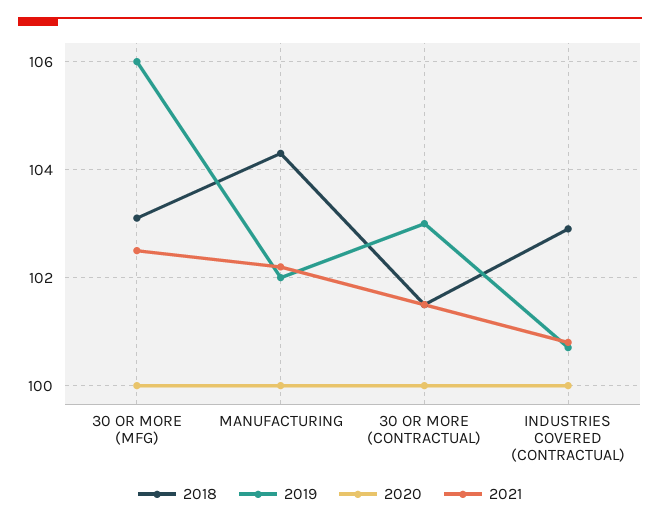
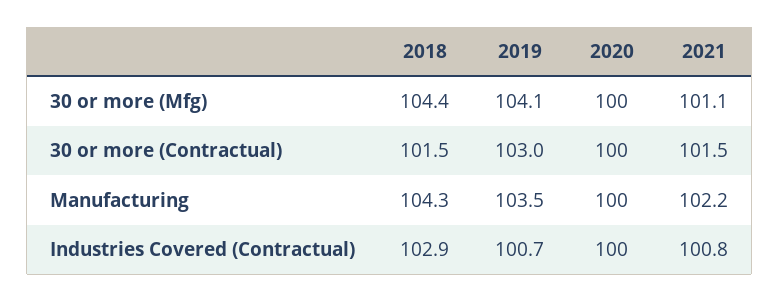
2018, 30 OR MORE (MFG): 103 -> 104.4
2019, 30 OR MORE (MFG): 106 -> 104.1
2021, 30 OR MORE (MFG): 102.5 -> 101.1
2019, MANUFACTURING: 102 -> 103.5

